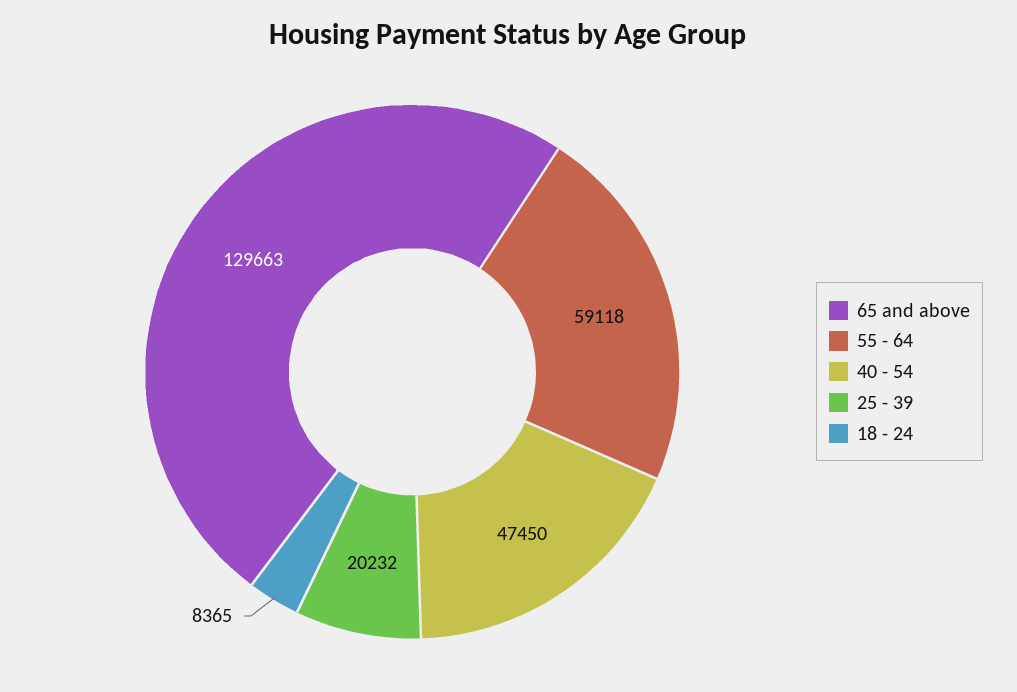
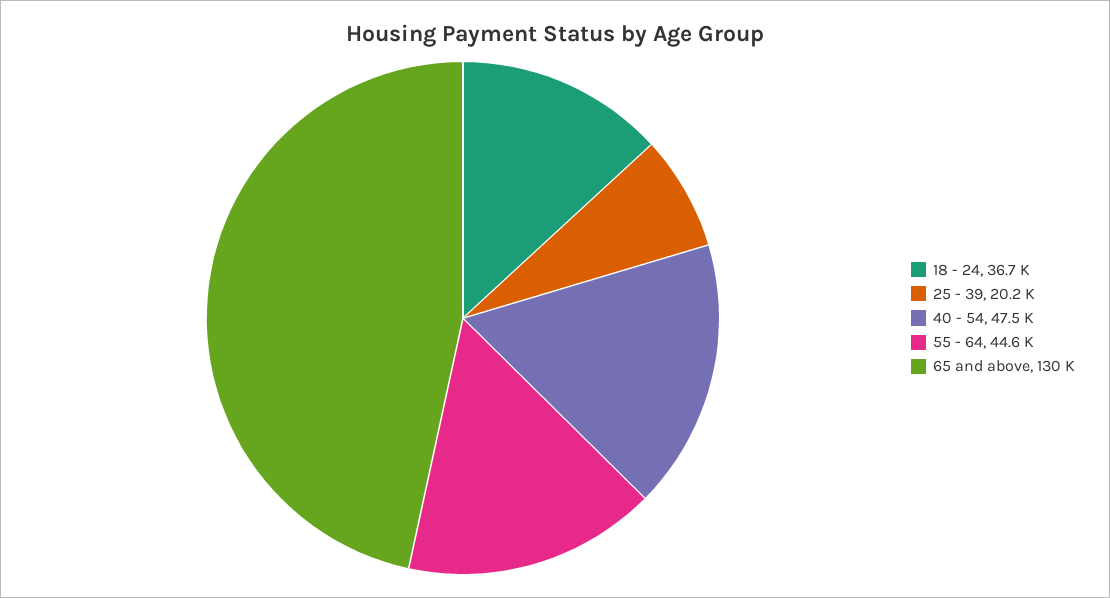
55 - 64: 59118 -> 44600
18 - 24: 8365 -> 36700

